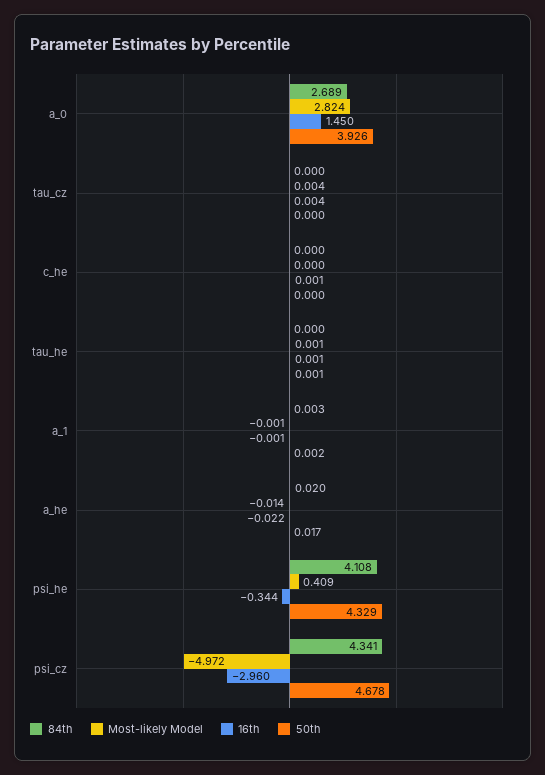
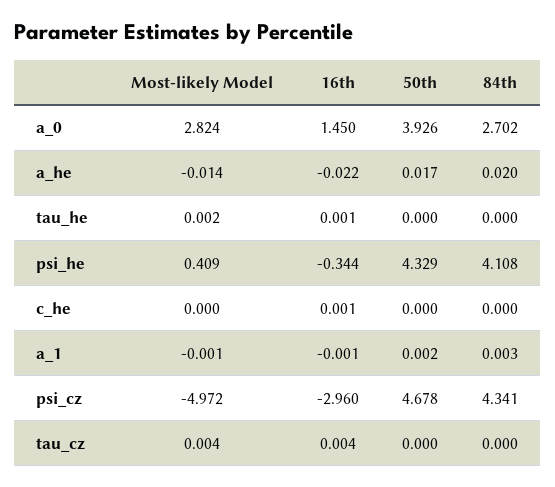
84th, a_0: 2.689 -> 2.702
Most-likely Model, tau_he: 0.001 -> 0.002
50th, tau_he: 0.001 -> 0

